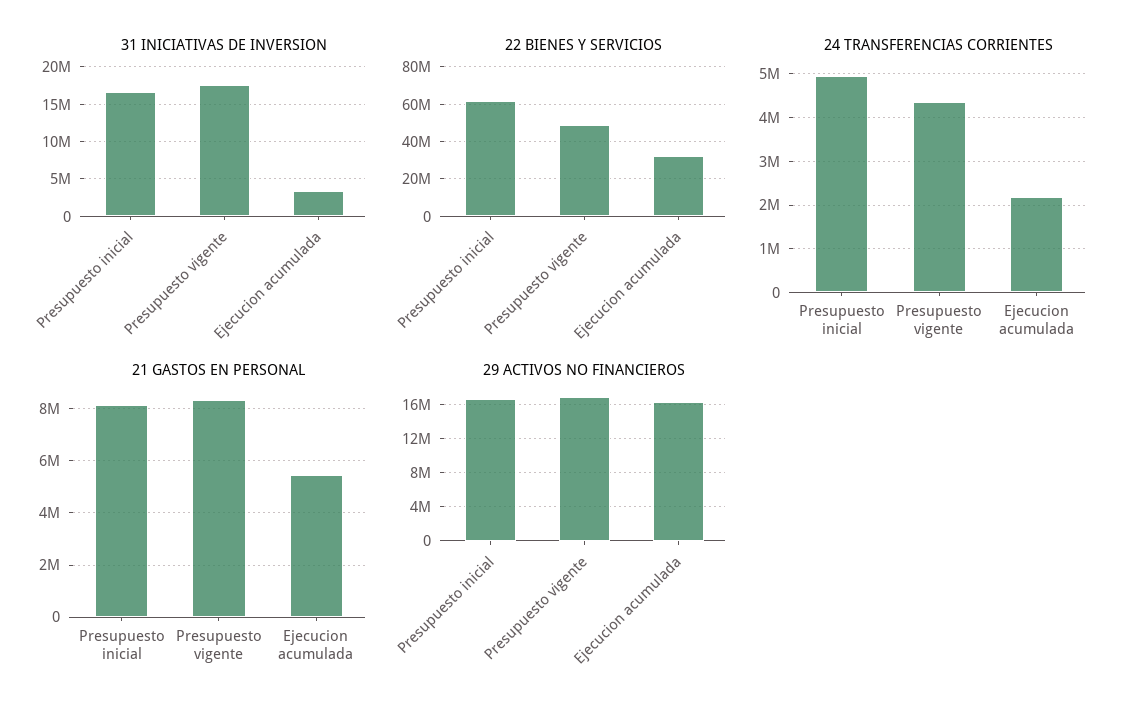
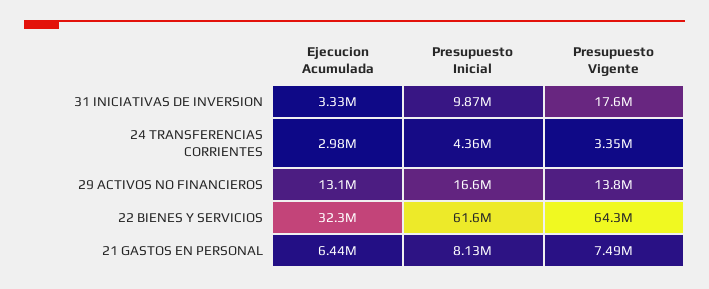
31 INICIATIVAS DE INVERSION, Presupuesto inicial: 17000000 -> 9870000
22 BIENES Y SERVICIOS, Presupuesto vigente: 50000000 -> 64300000
24 TRANSFERENCIAS CORRIENTES, Presupuesto inicial: 5000000 -> 4360000
24 TRANSFERENCIAS CORRIENTES, Presupuesto vigente: 4400000 -> 3350000
24 TRANSFERENCIAS CORRIENTES, Ejecucion acumulada: 2200000 -> 2980000
21 GASTOS EN PERSONAL, Presupuesto vigente: 8250000 -> 7490000
21 GASTOS EN PERSONAL, Ejecucion acumulada: 5500000 -> 6440000
29 ACTIVOS NO FINANCIEROS, Presupuesto vigente: 17000000 -> 13800000
29 ACTIVOS NO FINANCIEROS, Ejecucion acumulada: 16000000 -> 13100000

